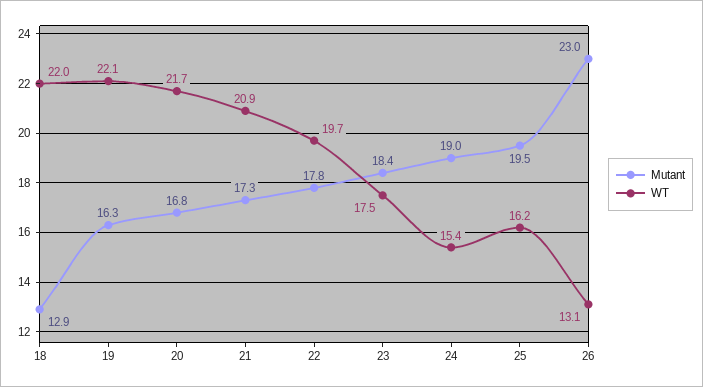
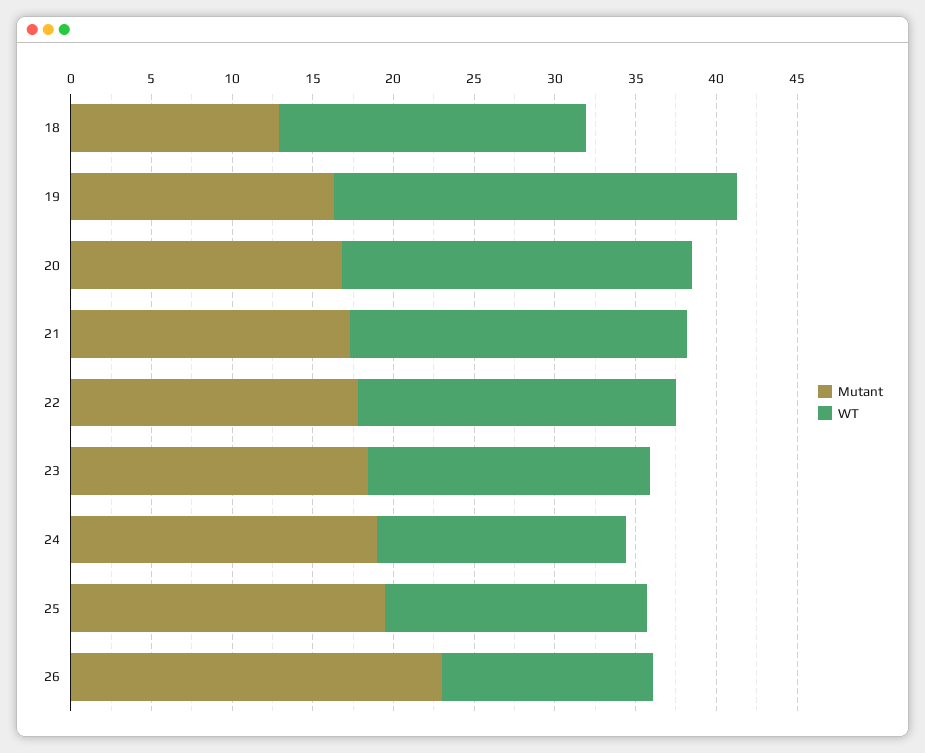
WT, 18: 22 -> 19
WT, 19: 22.1 -> 25

